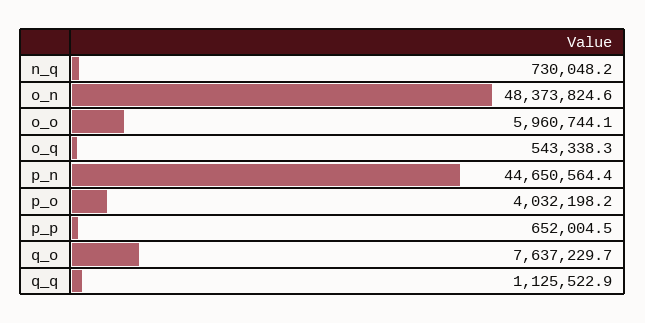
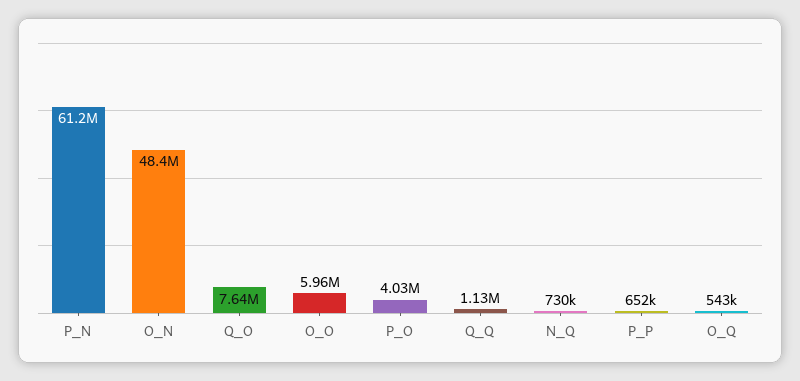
p_n: 44650564.4 -> 61200000

